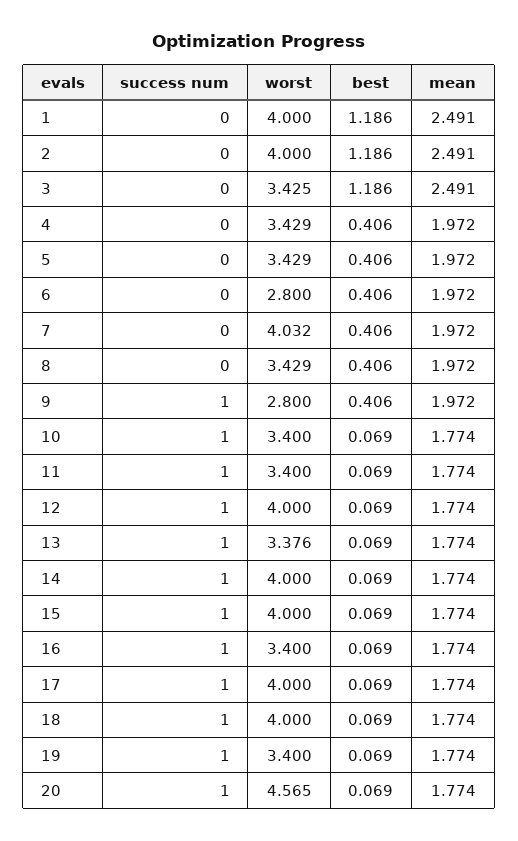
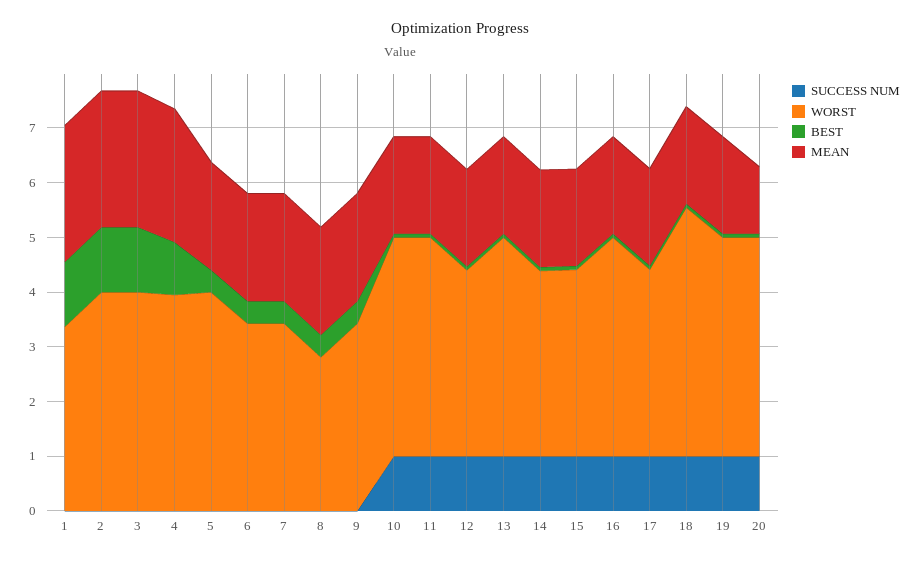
worst, 1: 4 -> 3.4
worst, 3: 3.425 -> 4
worst, 4: 3.429 -> 4
best, 4: 0.406 -> 1
mean, 4: 1.972 -> 2.4
worst, 5: 3.429 -> 4
worst, 6: 2.8 -> 3.4
worst, 7: 4.032 -> 3.4
worst, 8: 3.429 -> 2.8
success num, 9: 1 -> 0
worst, 9: 2.8 -> 3.4
worst, 10: 3.4 -> 4
worst, 11: 3.4 -> 4
worst, 12: 4 -> 3.4
worst, 13: 3.376 -> 4
worst, 14: 4 -> 3.4
worst, 15: 4 -> 3.4
worst, 16: 3.4 -> 4
worst, 17: 4 -> 3.4
worst, 18: 4 -> 4.6
worst, 19: 3.4 -> 4
worst, 20: 4.565 -> 4
mean, 20: 1.774 -> 1.2

